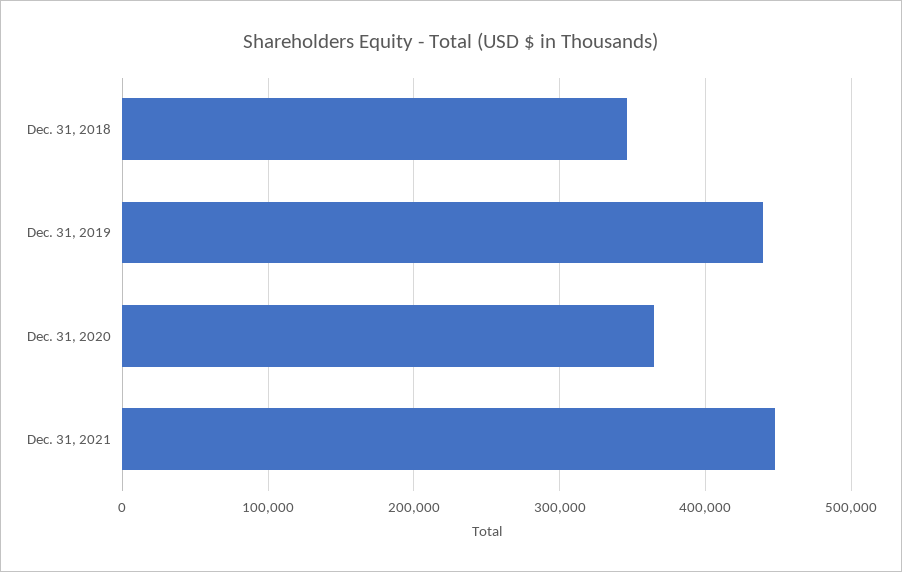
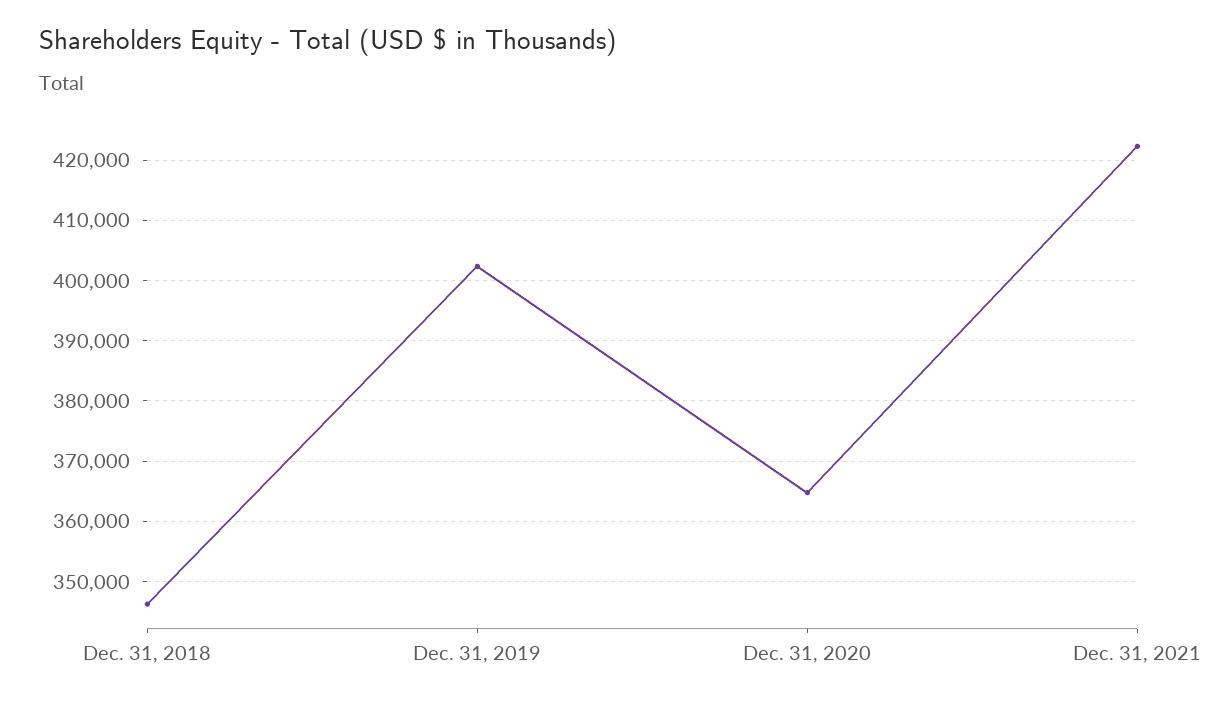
Dec. 31, 2019: 440000 -> 402000
Dec. 31, 2021: 450000 -> 422000

